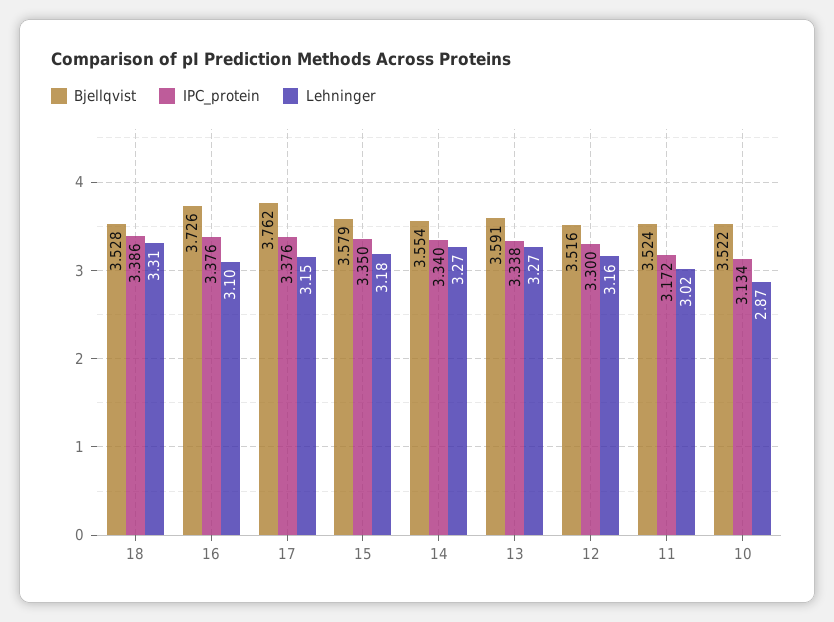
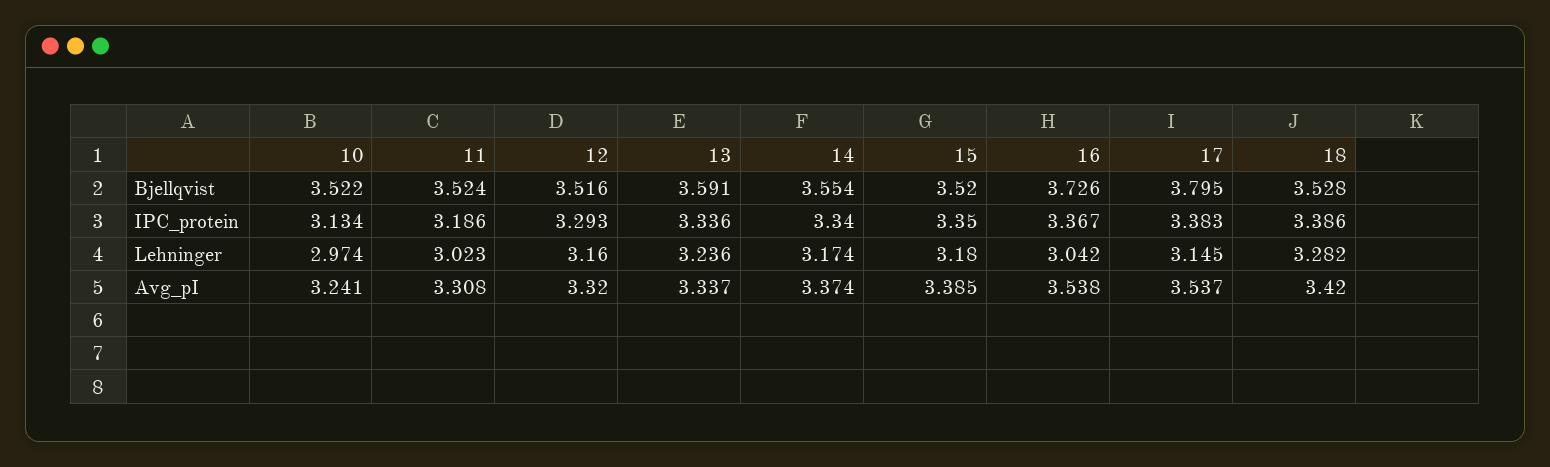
Lehninger, 18: 3.31 -> 3.282
IPC_protein, 16: 3.376 -> 3.367
Lehninger, 16: 3.1 -> 3.042
Bjellqvist, 17: 3.762 -> 3.795
IPC_protein, 17: 3.376 -> 3.383
Bjellqvist, 15: 3.579 -> 3.52
Lehninger, 14: 3.27 -> 3.174
IPC_protein, 13: 3.338 -> 3.336
Lehninger, 13: 3.27 -> 3.236
IPC_protein, 12: 3.3 -> 3.293
IPC_protein, 11: 3.172 -> 3.186
Lehninger, 10: 2.87 -> 2.974
Avg_pI, 10: none -> 3.241
Avg_pI, 11: none -> 3.308
Avg_pI, 12: none -> 3.32
Avg_pI, 13: none -> 3.337
Avg_pI, 14: none -> 3.374
Avg_pI, 15: none -> 3.385
Avg_pI, 16: none -> 3.538
Avg_pI, 17: none -> 3.537
Avg_pI, 18: none -> 3.42

